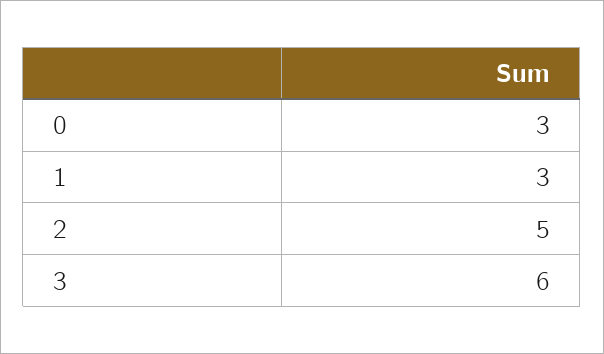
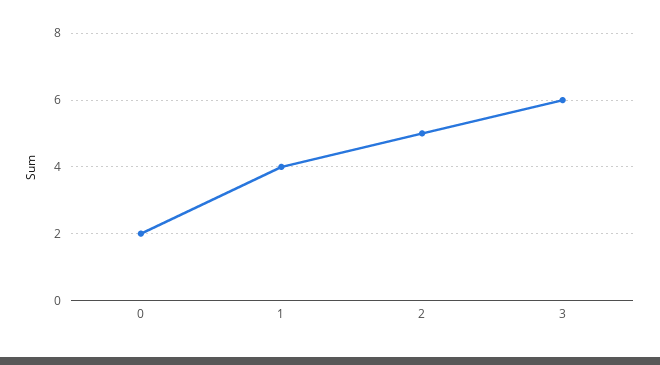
0: 3 -> 2
1: 3 -> 4

